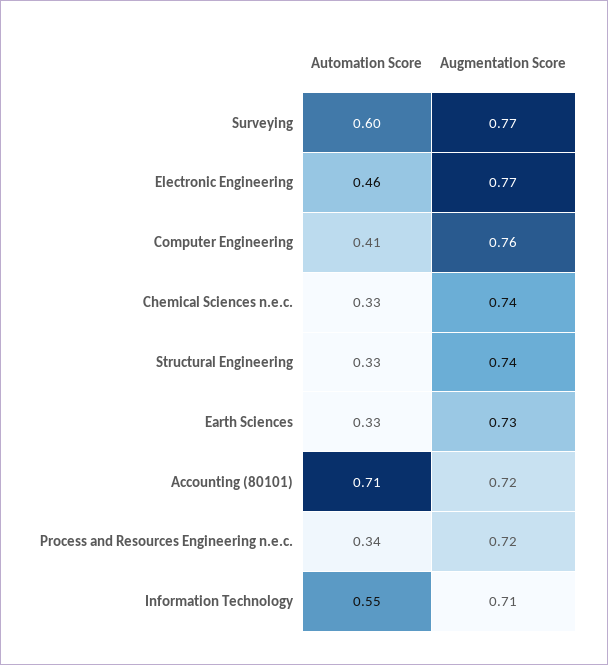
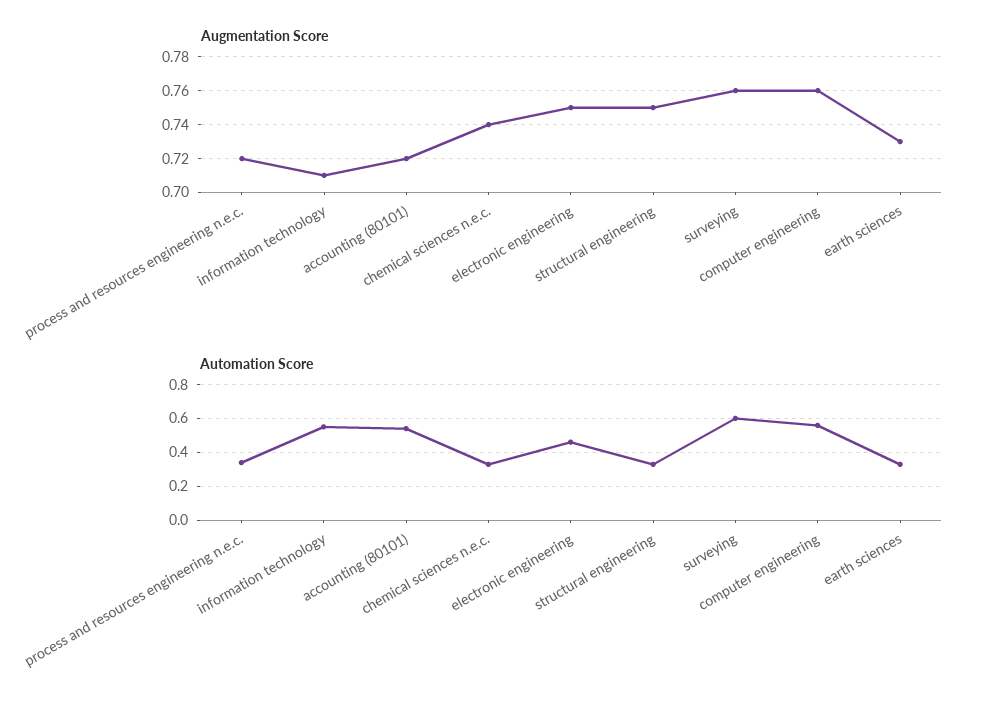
Augmentation Score, Surveying: 0.77 -> 0.76
Augmentation Score, Electronic Engineering: 0.77 -> 0.75
Automation Score, Computer Engineering: 0.41 -> 0.55
Augmentation Score, Structural Engineering: 0.74 -> 0.75
Automation Score, Accounting (80101): 0.71 -> 0.55

